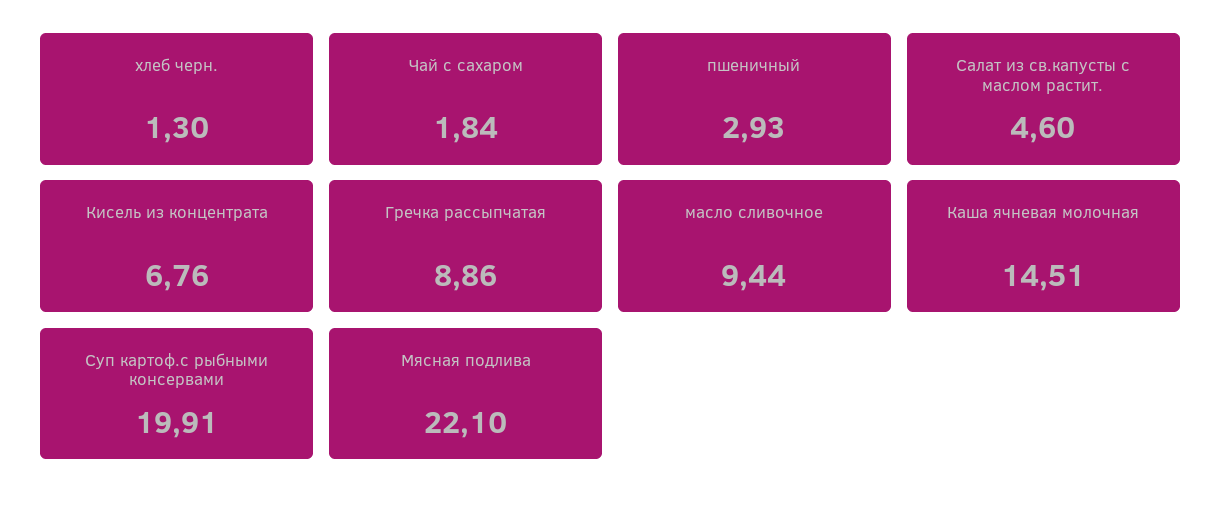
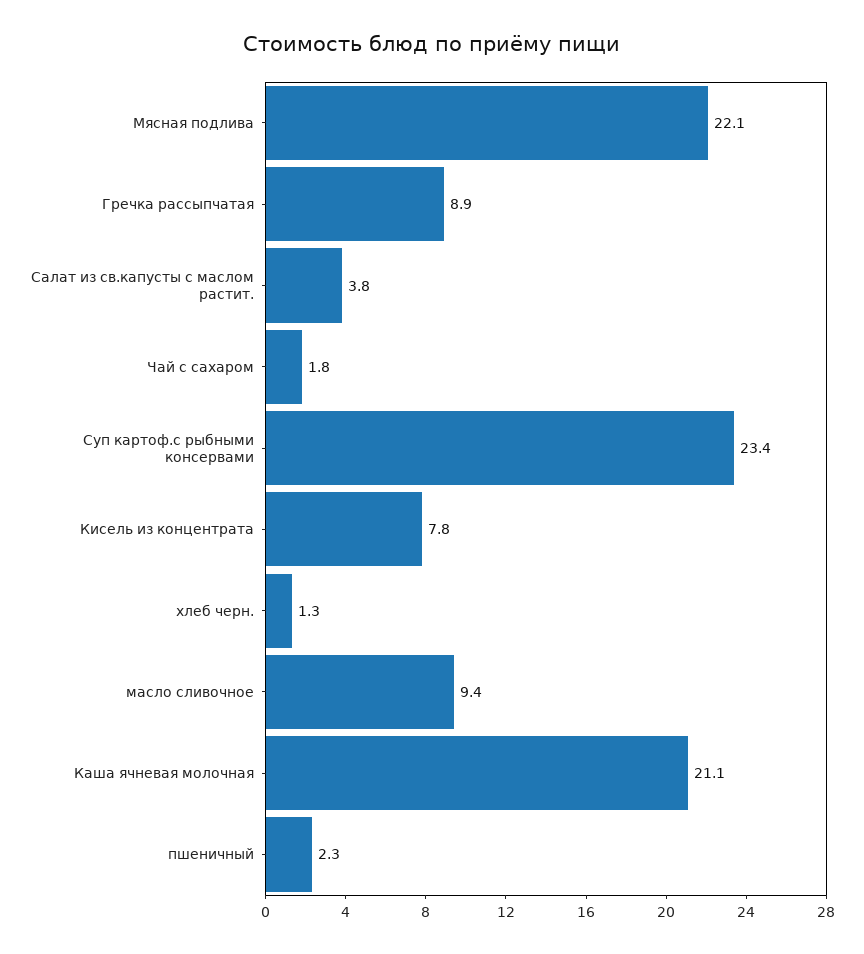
пшеничный: 2.93 -> 2.3
Салат из св.капусты с маслом растит.: 4.6 -> 3.8
Кисель из концентрата: 6.76 -> 7.8
Каша ячневая молочная: 14.51 -> 21.1
Суп картоф.с рыбными консервами: 19.91 -> 23.4

